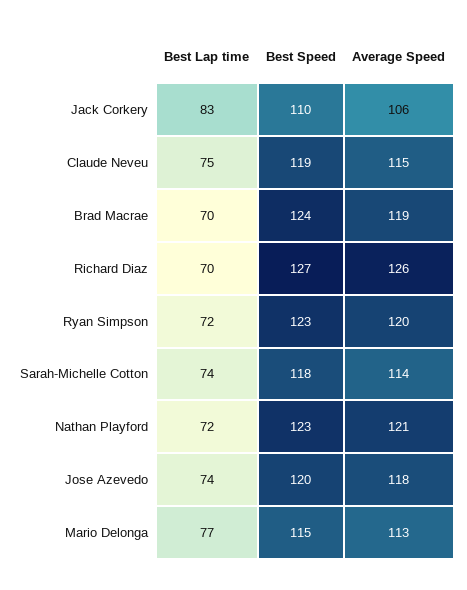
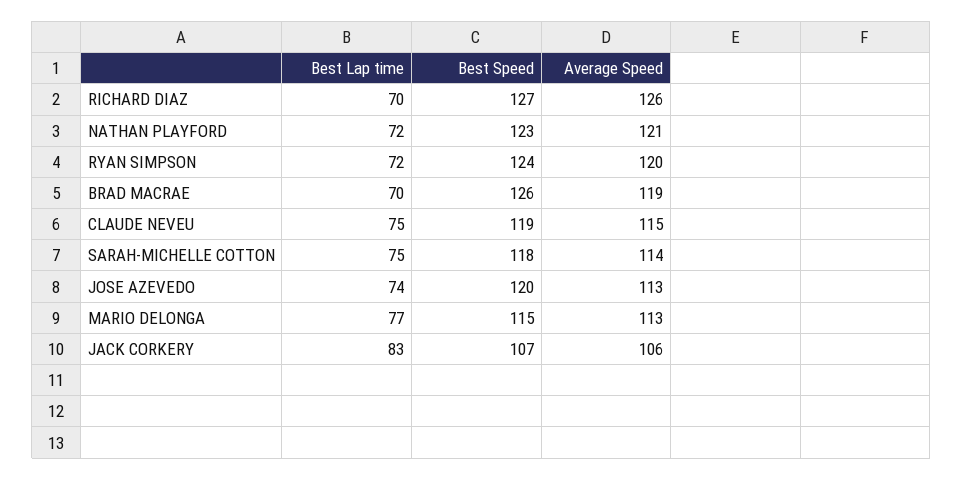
Best Speed, Jack Corkery: 110 -> 107
Best Speed, Brad Macrae: 124 -> 126
Best Speed, Ryan Simpson: 123 -> 124
Best Lap time, Sarah-Michelle Cotton: 74 -> 75
Average Speed, Jose Azevedo: 118 -> 113

